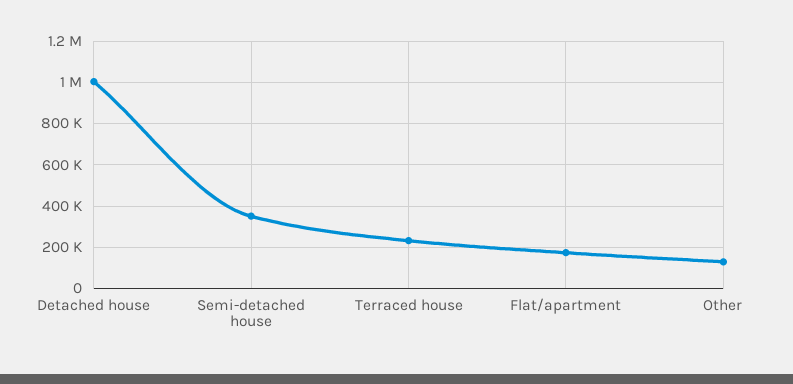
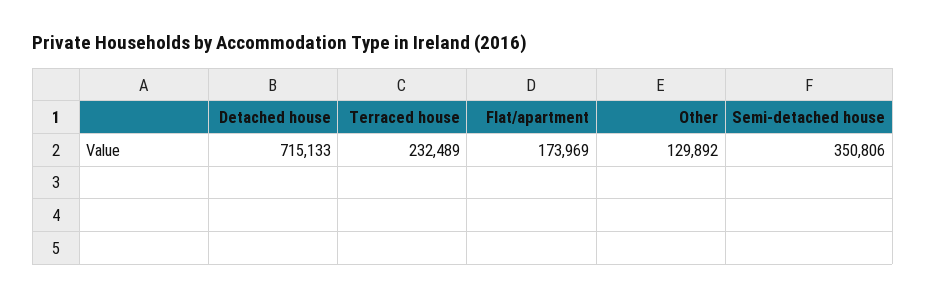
Detached house: 1000000 -> 715133

